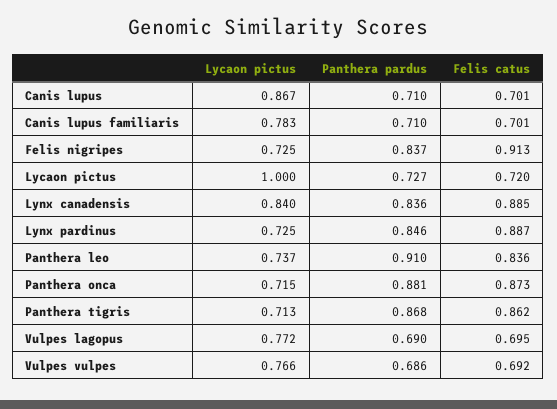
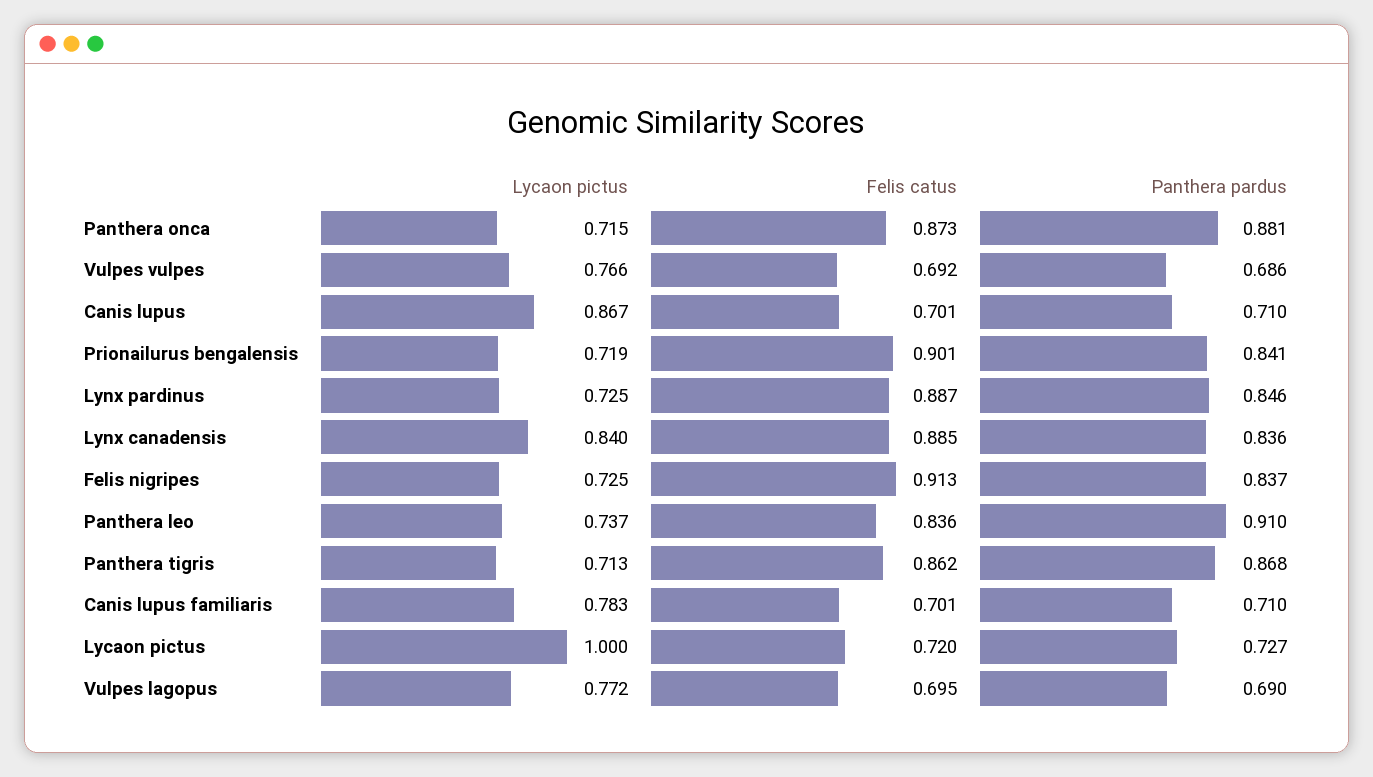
Lycaon pictus, Prionailurus bengalensis: none -> 0.719
Felis catus, Prionailurus bengalensis: none -> 0.901
Panthera pardus, Prionailurus bengalensis: none -> 0.841

